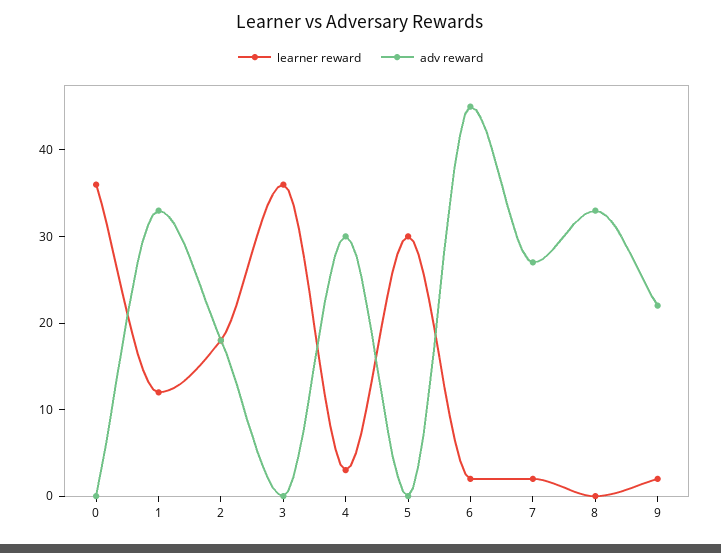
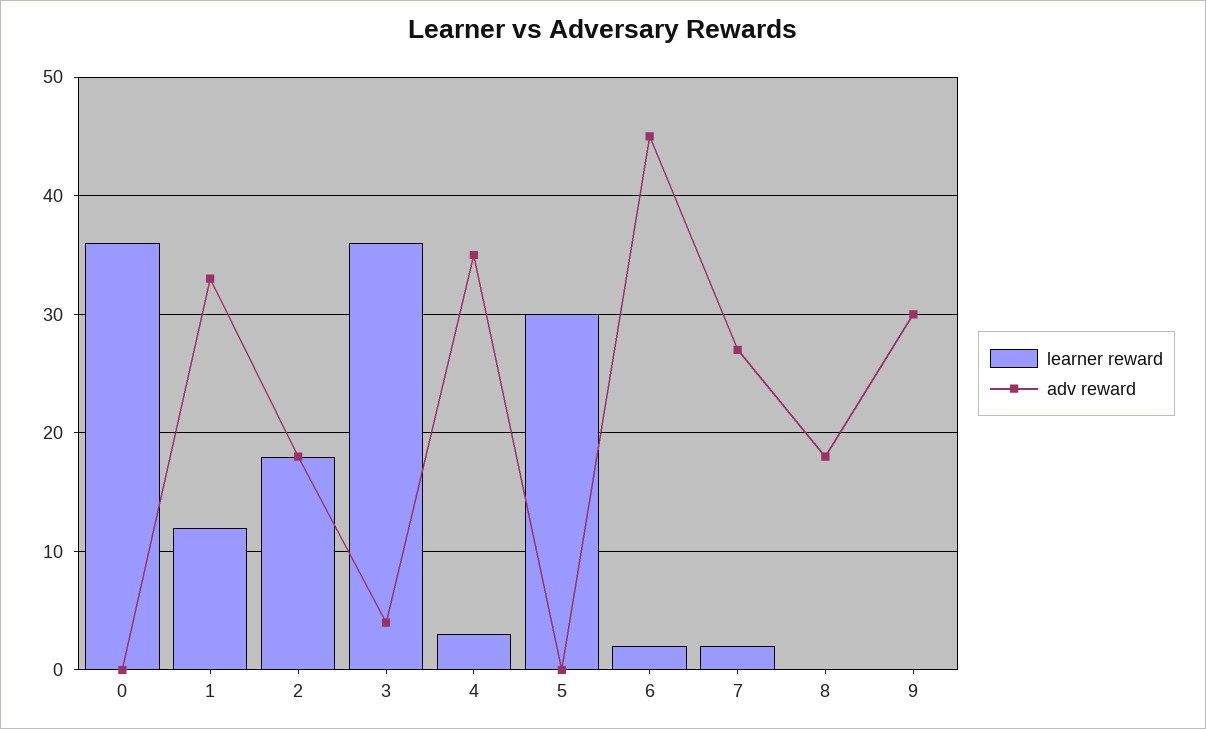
adv reward, 3: 0 -> 4
adv reward, 4: 30 -> 35
adv reward, 8: 33 -> 18
learner reward, 9: 2 -> 0
adv reward, 9: 22 -> 30

